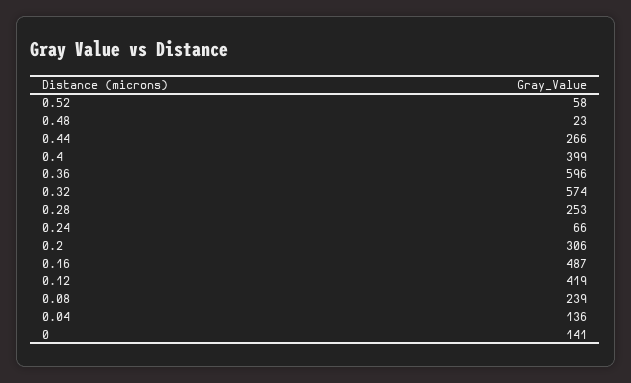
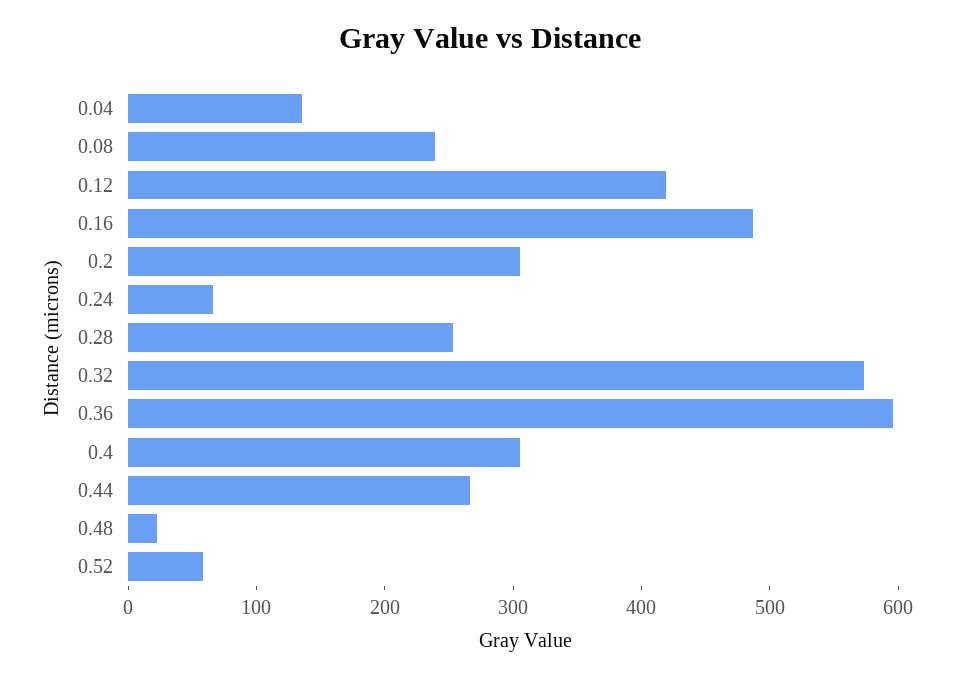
0.4: 399 -> 300
0: 141 -> none

